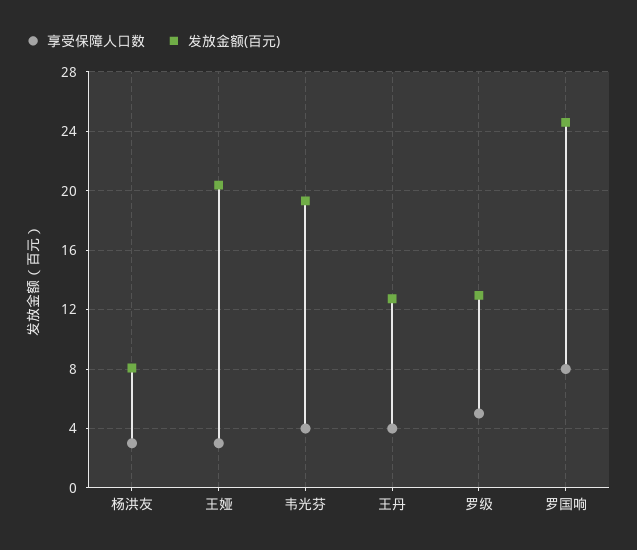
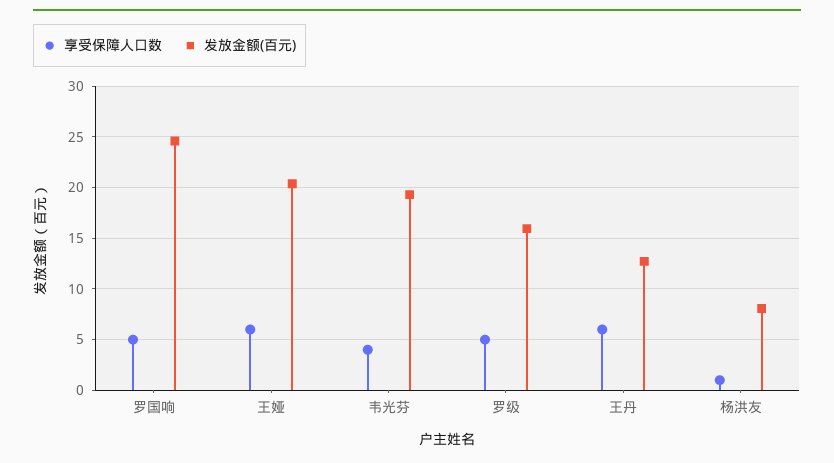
享受保障人口数, 杨洪友: 3 -> 1
享受保障人口数, 王娅: 3 -> 6
享受保障人口数, 王丹: 4 -> 6
发放金额(百元), 罗级: 13 -> 16
享受保障人口数, 罗国响: 8 -> 5

